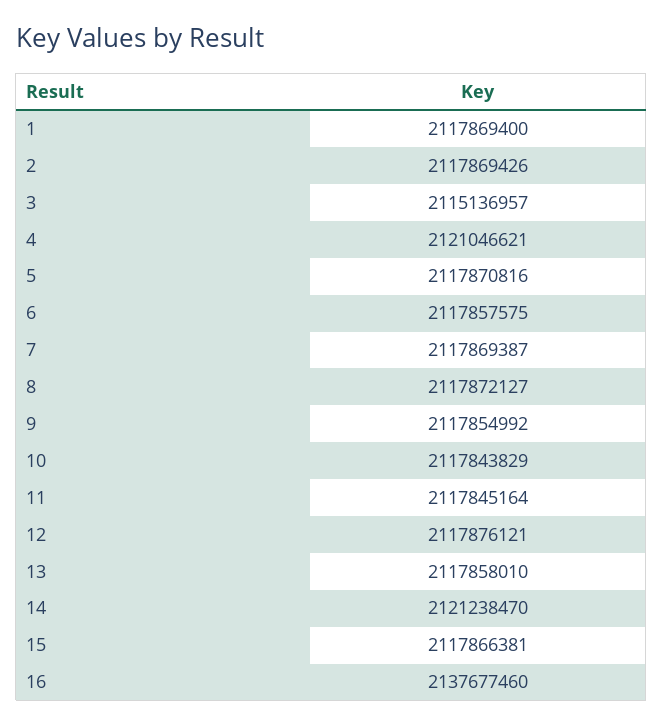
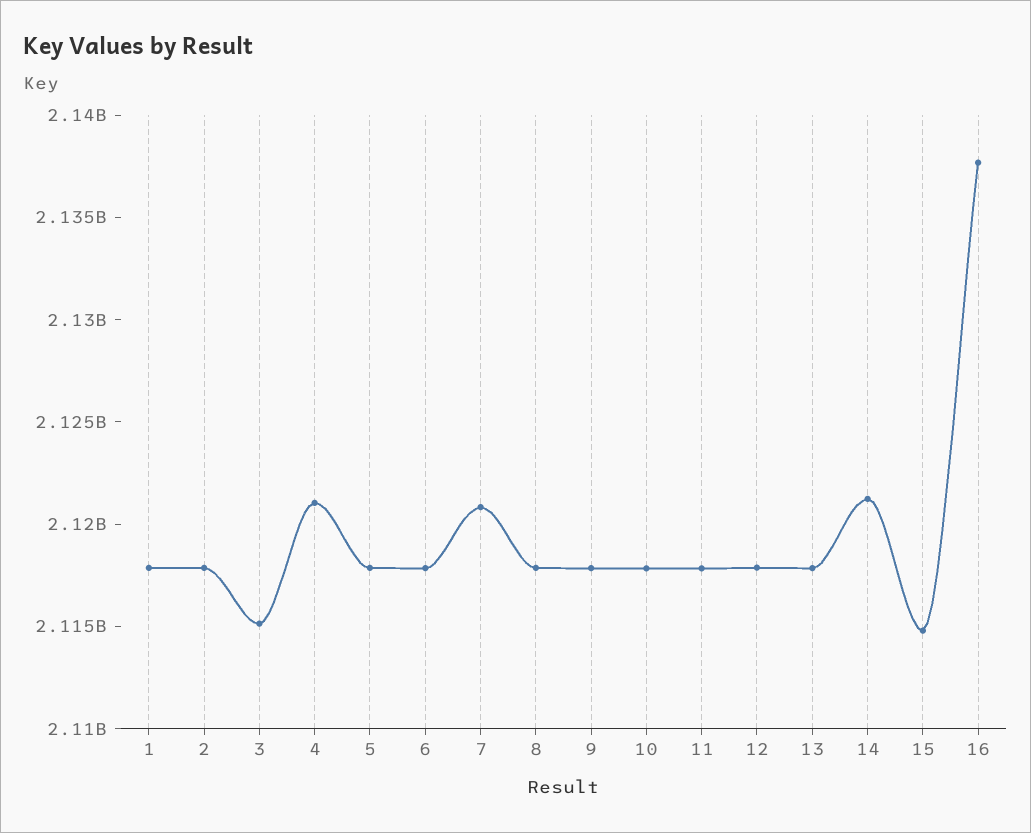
7: 2117869387 -> 2121000000
15: 2117866381 -> 2115000000

